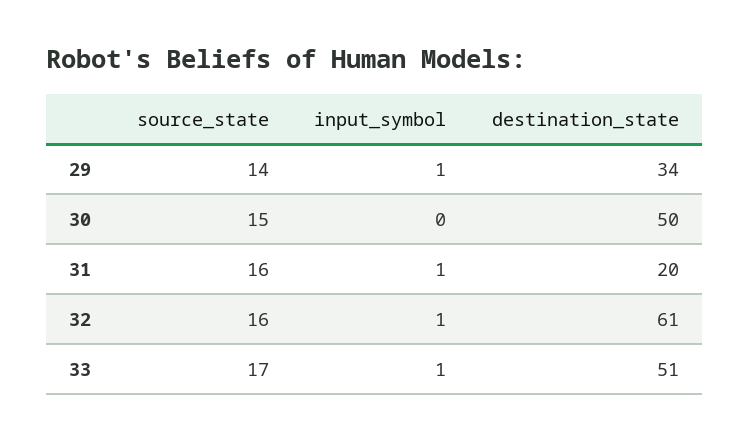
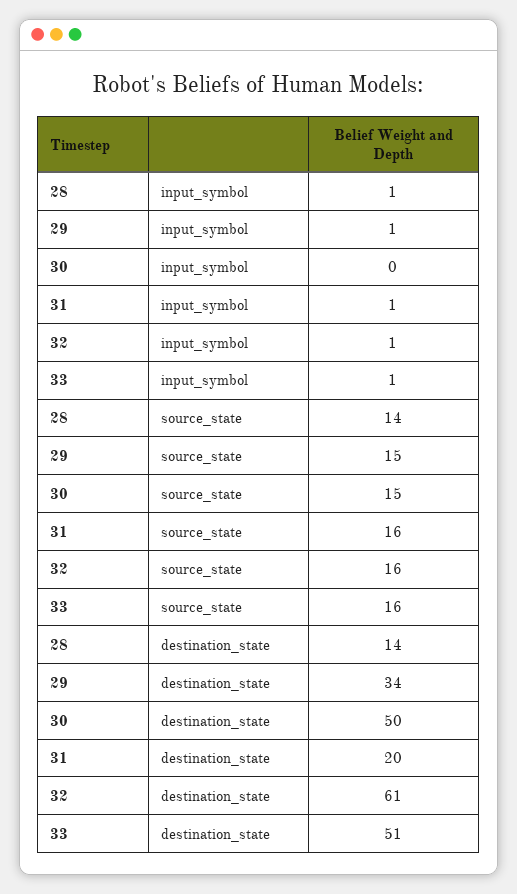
source_state, 29: 14 -> 15
source_state, 33: 17 -> 16
input_symbol, 28: none -> 1
source_state, 28: none -> 14
destination_state, 28: none -> 14

